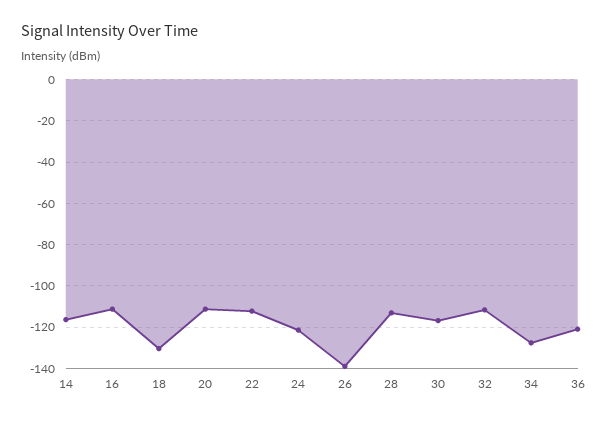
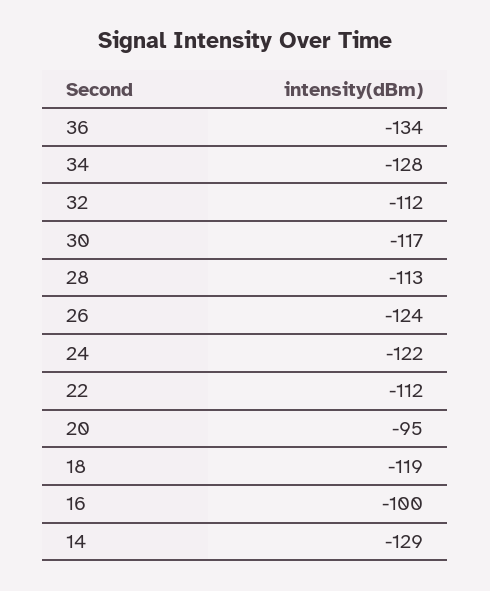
14: -115 -> -129
16: -110 -> -100
18: -130 -> -119
20: -110 -> -95
26: -140 -> -124
36: -120 -> -134

